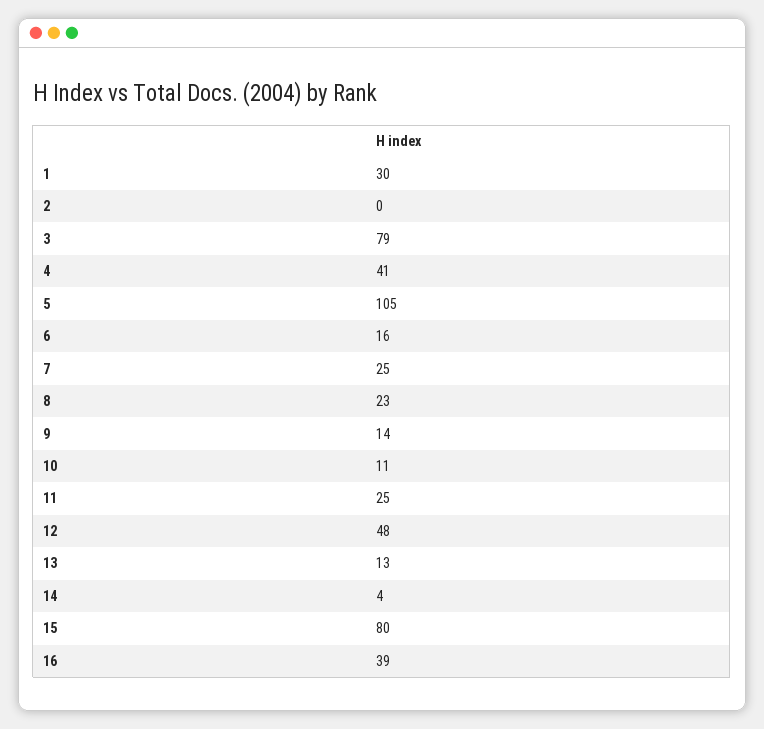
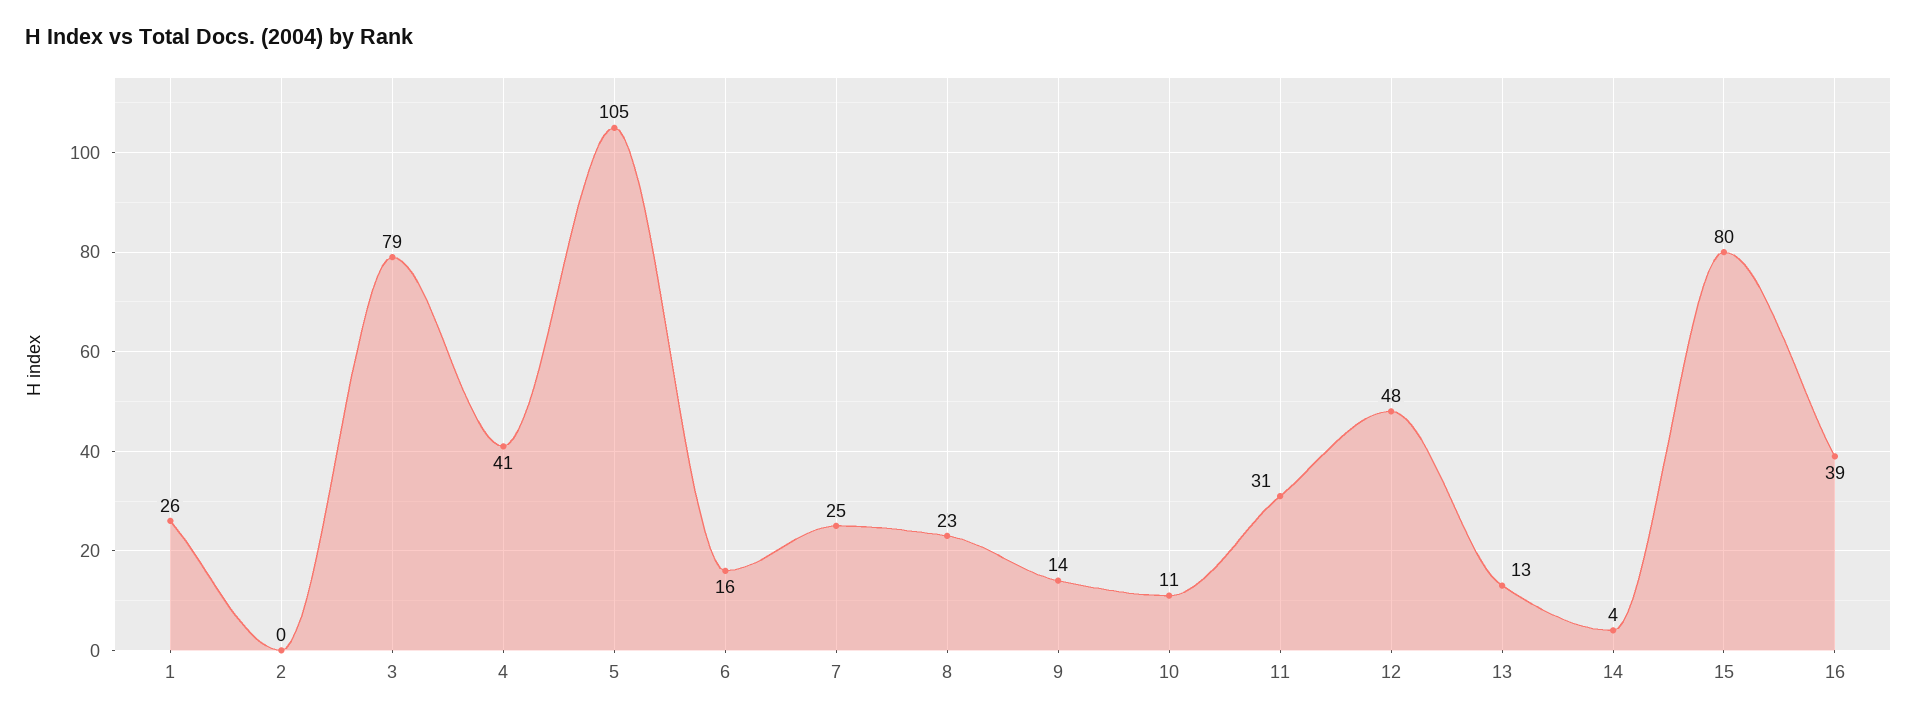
1: 30 -> 26
11: 25 -> 31

